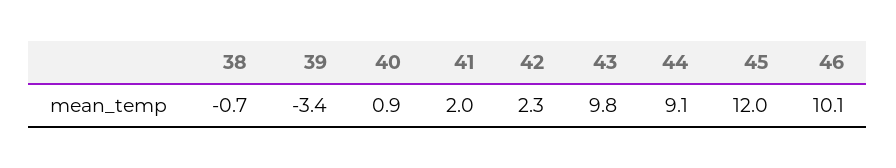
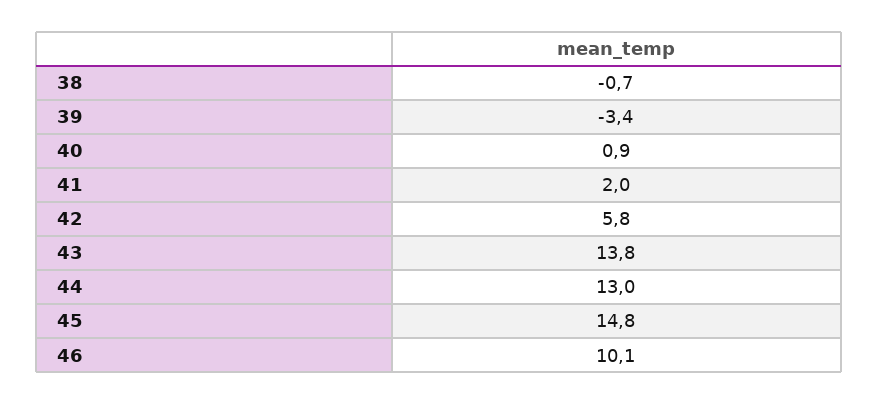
42: 2.3 -> 5.8
43: 9.8 -> 13.8
44: 9.1 -> 13
45: 12 -> 14.8

